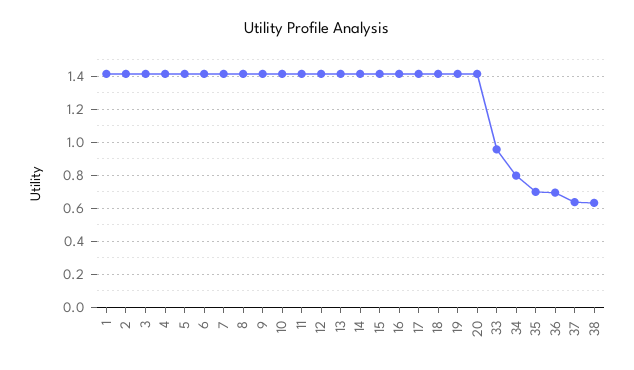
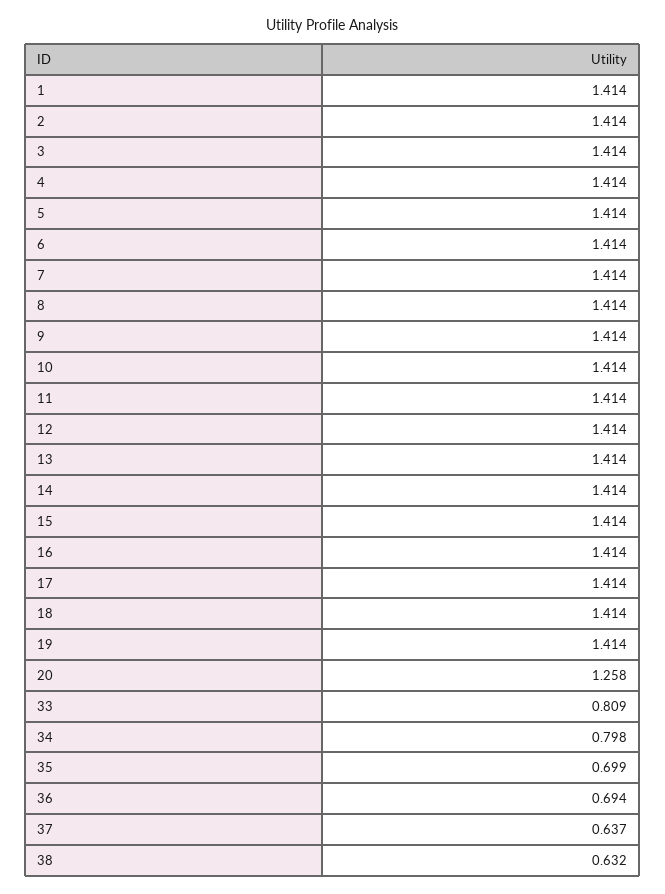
20: 1.4 -> 1.258
33: 0.95 -> 0.809

